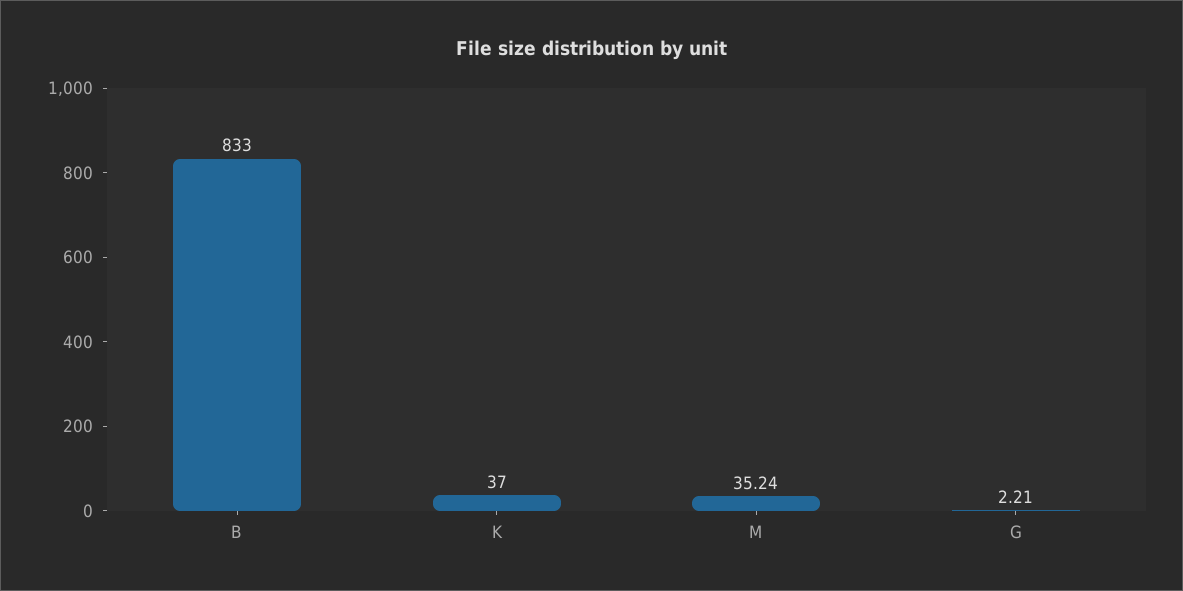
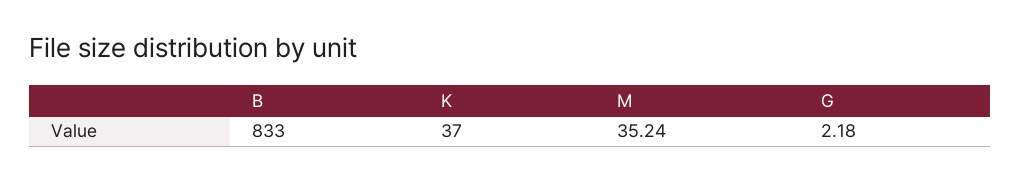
G: 2.21 -> 2.18

